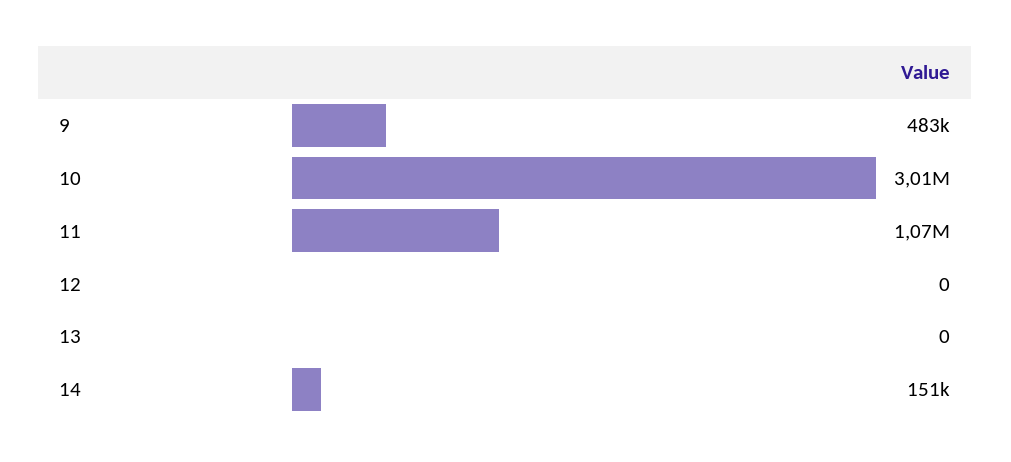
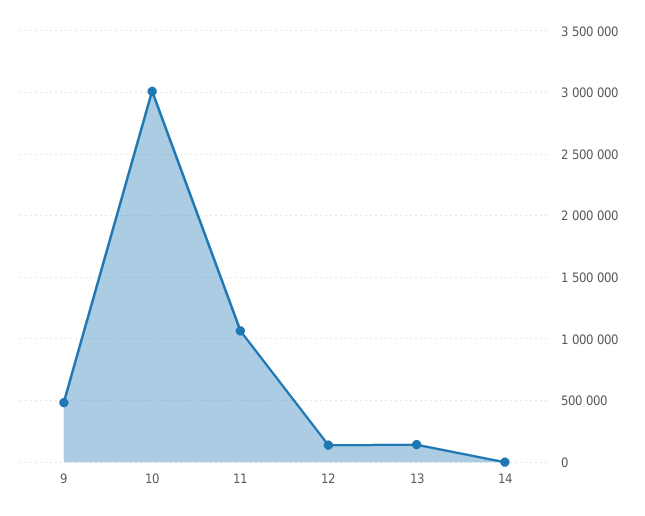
12: 0 -> 150000
13: 0 -> 150000
14: 151000 -> 0

